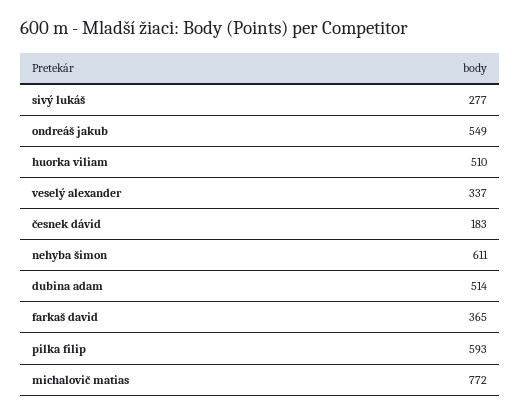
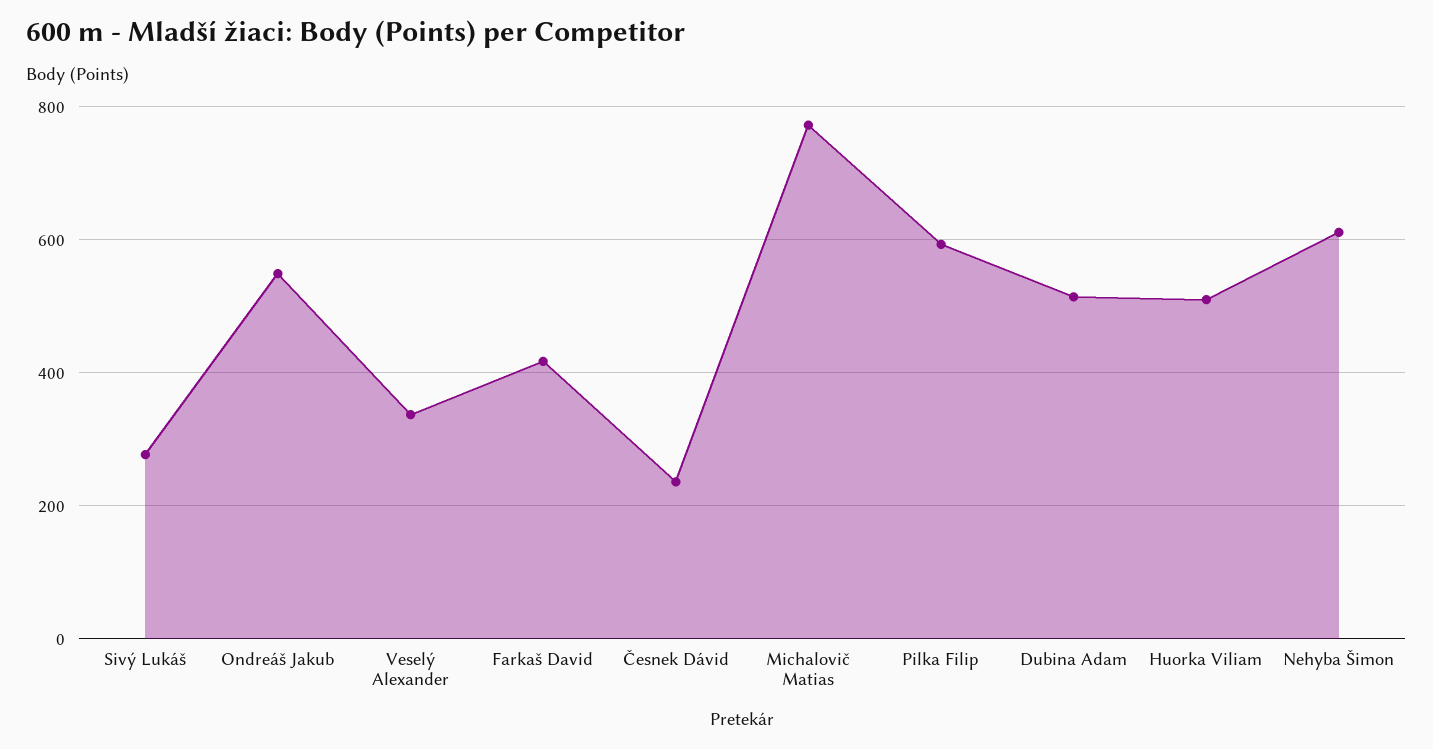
česnek dávid: 183 -> 240
farkaš david: 365 -> 420

